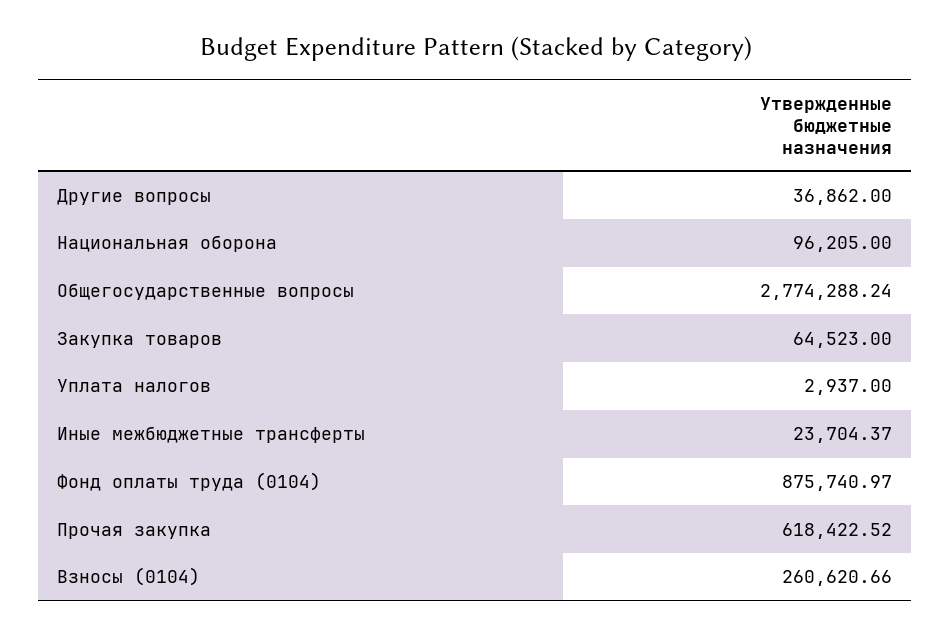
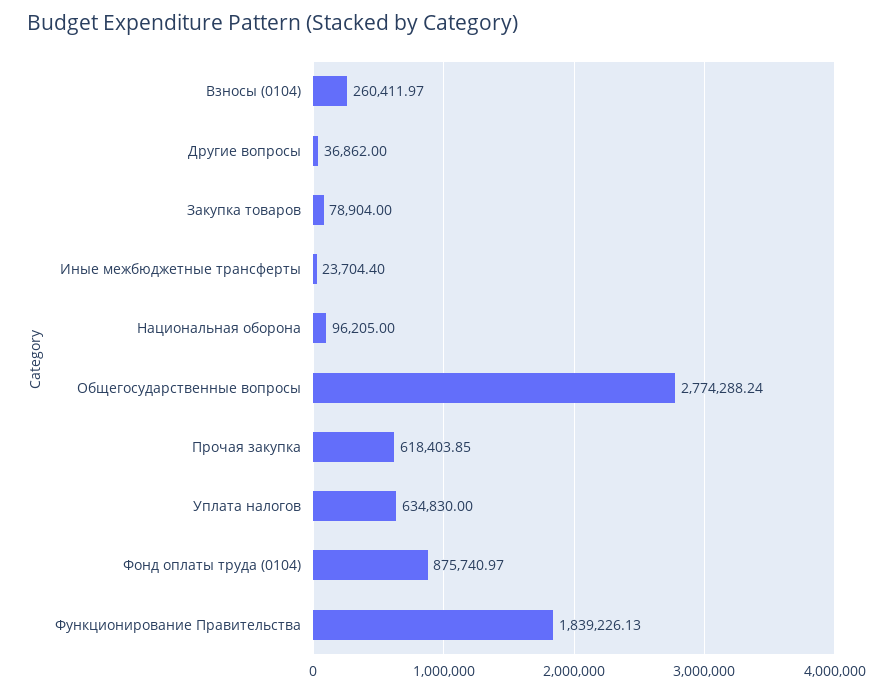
Закупка товаров: 64523 -> 78904
Уплата налогов: 2937 -> 634830
Иные межбюджетные трансферты: 23704.37 -> 23704.4
Прочая закупка: 618422.52 -> 618403.85
Взносы (0104): 260620.66 -> 260411.97
Функционирование Правительства: none -> 1839226.13

